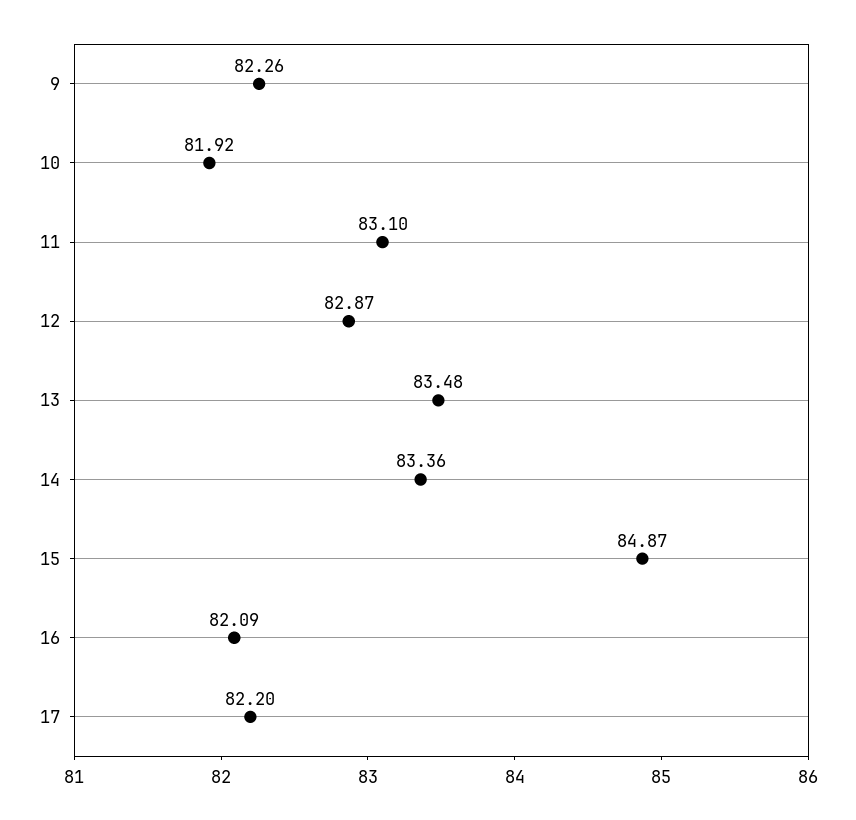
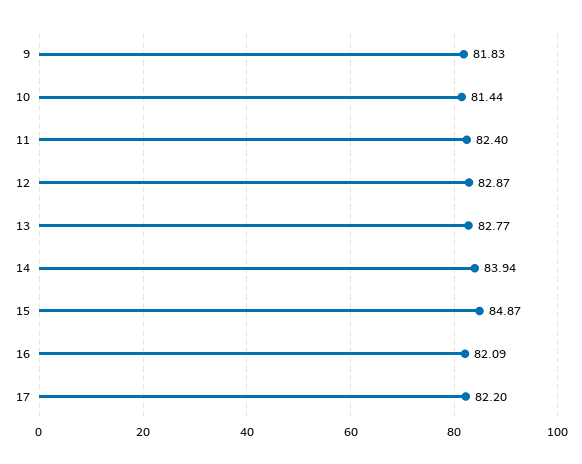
9: 82.26 -> 81.83
10: 81.92 -> 81.44
11: 83.1 -> 82.4
13: 83.48 -> 82.77
14: 83.36 -> 83.94

